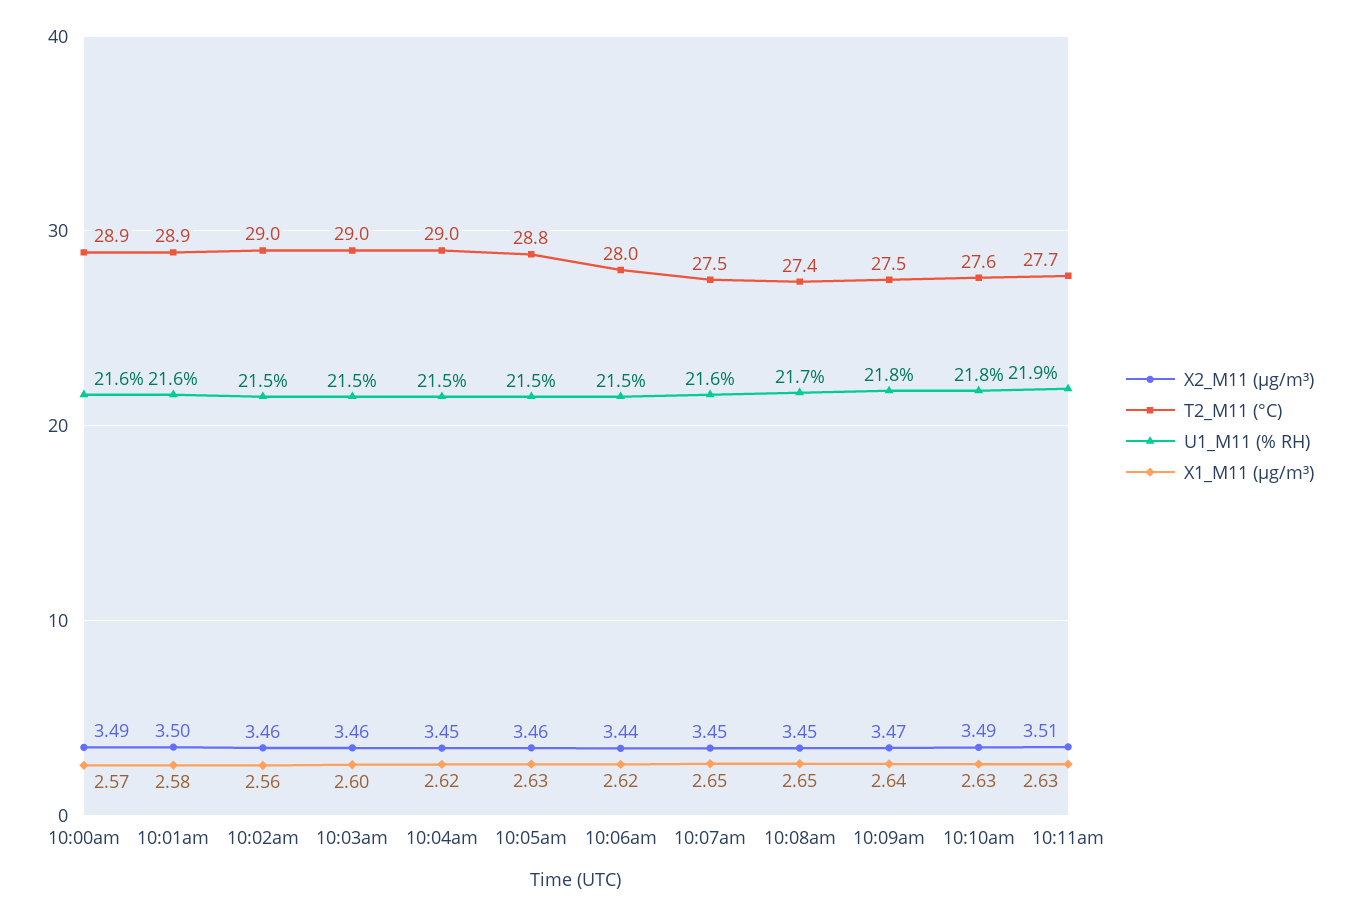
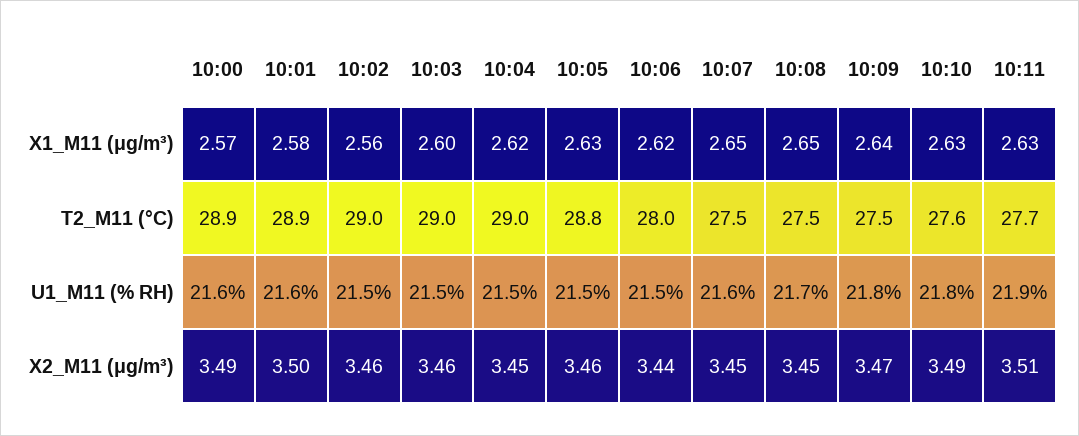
T2_M11 (°C), 10:08am: 27.4 -> 27.5

